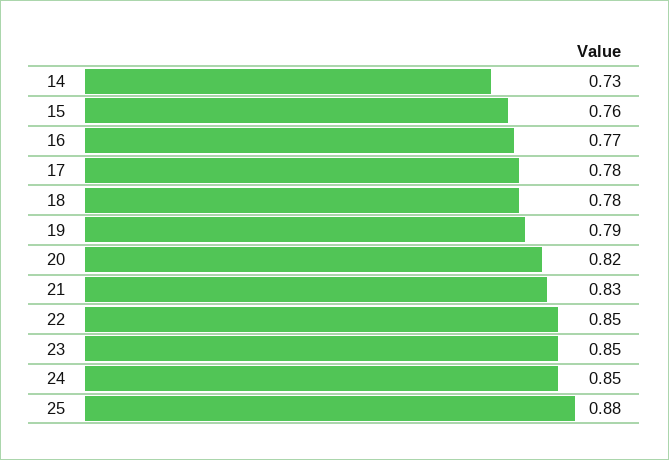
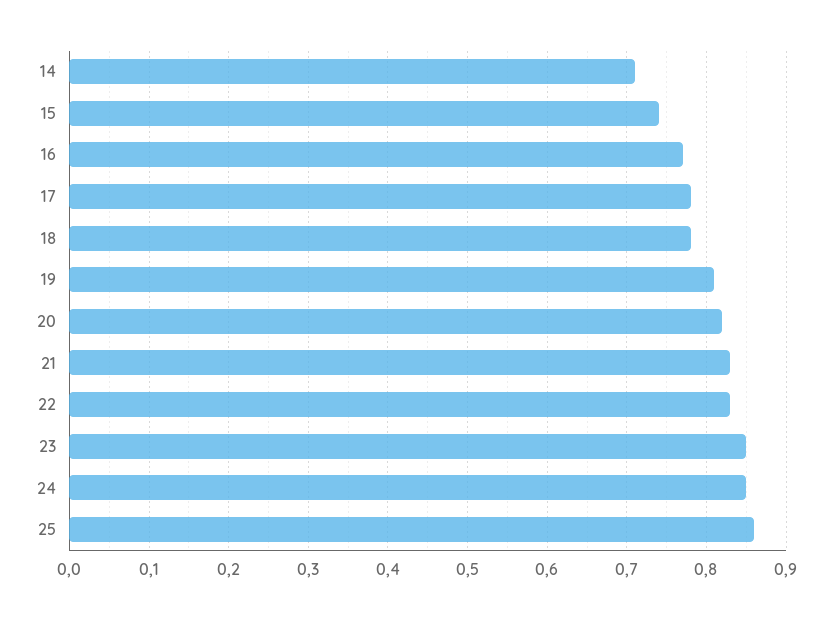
14: 0.73 -> 0.71
15: 0.76 -> 0.74
19: 0.79 -> 0.81
22: 0.85 -> 0.83
25: 0.88 -> 0.86

